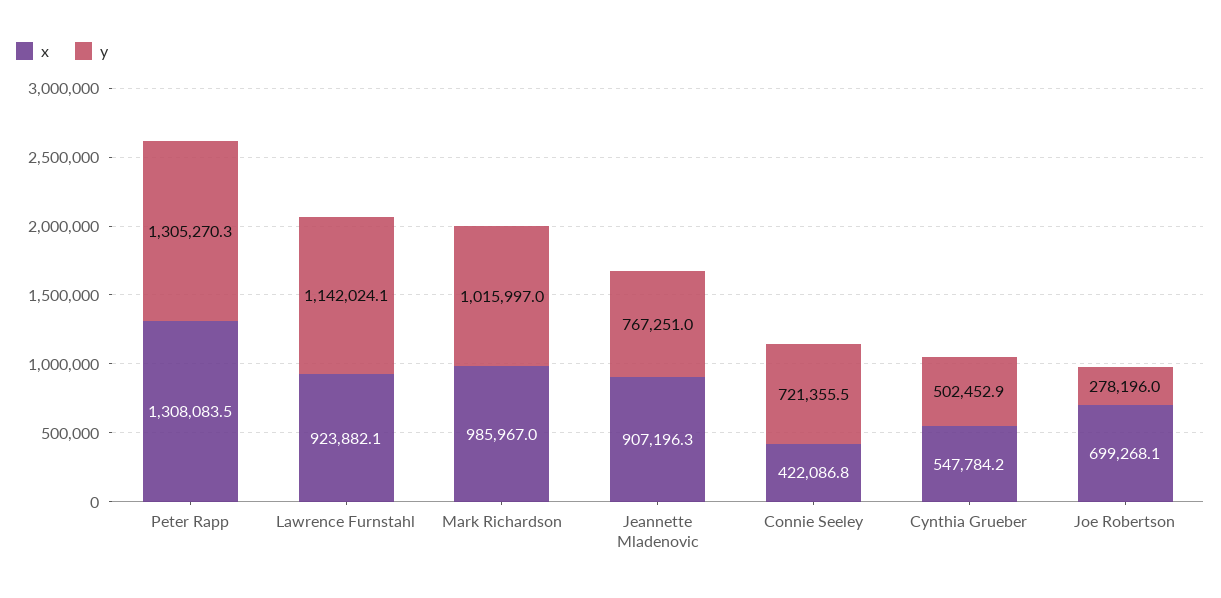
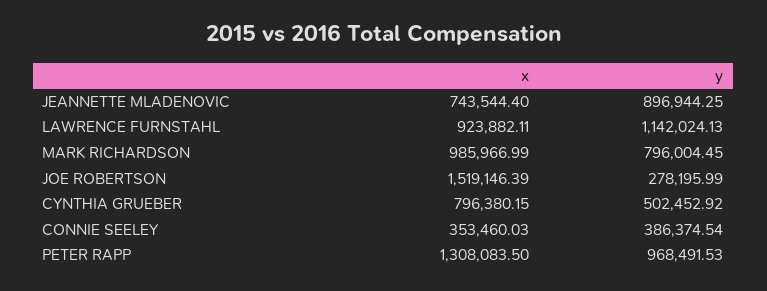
y, Peter Rapp: 1305270.3 -> 968491.53
y, Mark Richardson: 1015997 -> 796004.45
x, Jeannette Mladenovic: 907196.3 -> 743544.4
y, Jeannette Mladenovic: 767251 -> 896944.25
x, Connie Seeley: 422086.8 -> 353460.03
y, Connie Seeley: 721355.5 -> 386374.54
x, Cynthia Grueber: 547784.2 -> 796380.15
x, Joe Robertson: 699268.1 -> 1519146.39

